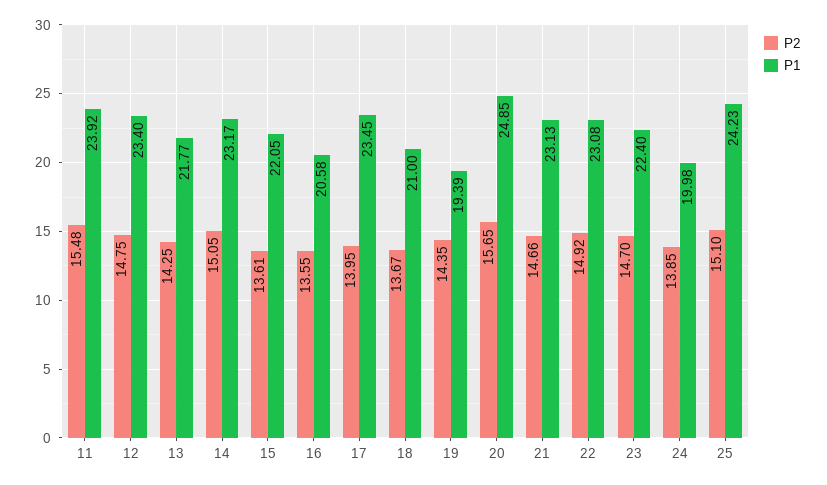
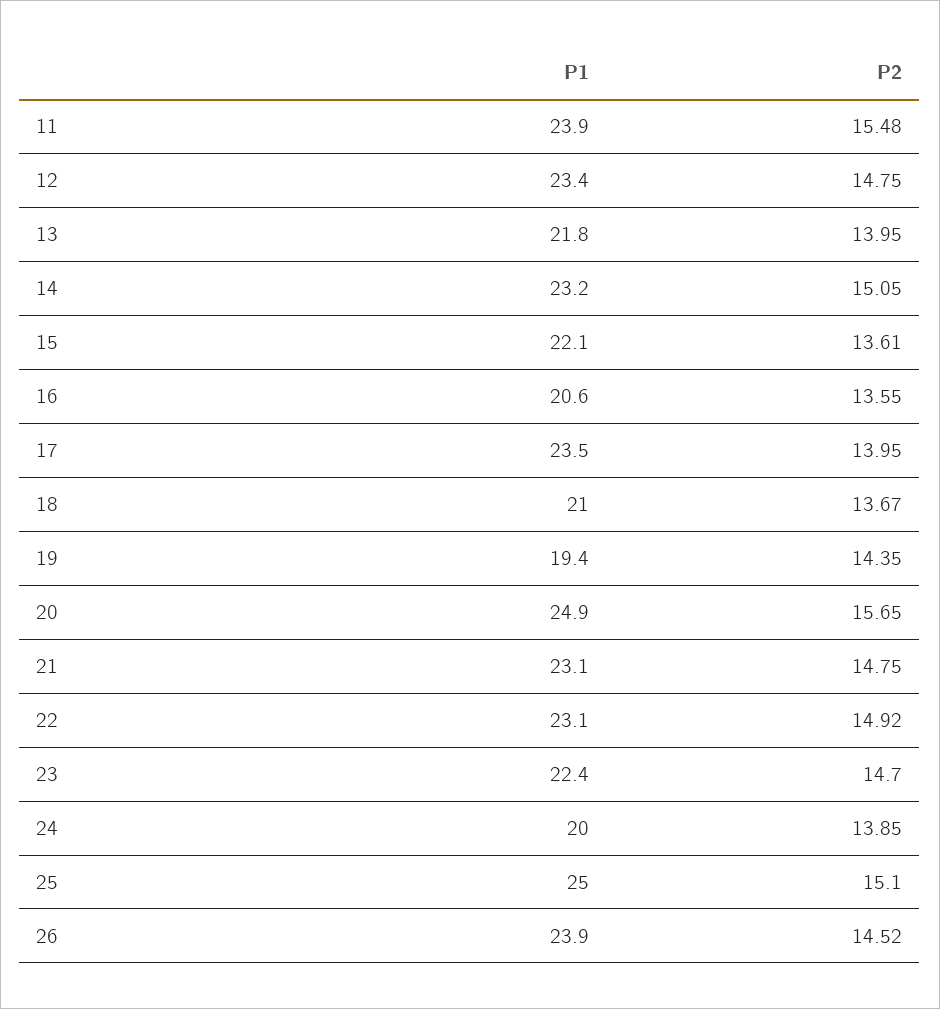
P2, 13: 14.25 -> 13.95
P2, 21: 14.66 -> 14.75
P1, 25: 24.23 -> 25
P1, 26: none -> 23.9
P2, 26: none -> 14.52

